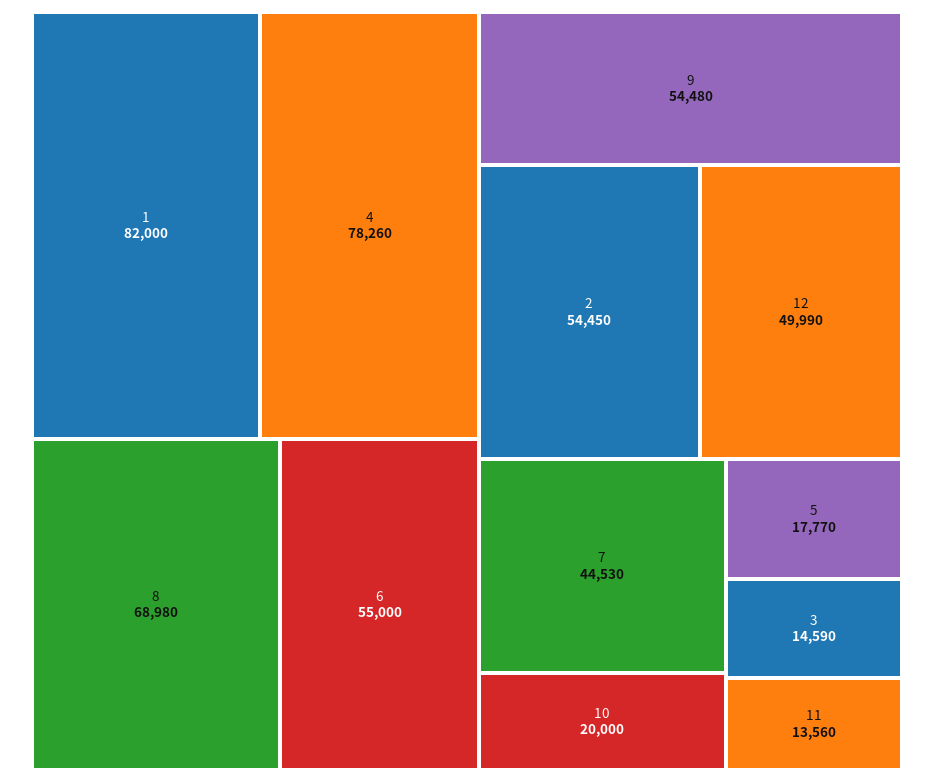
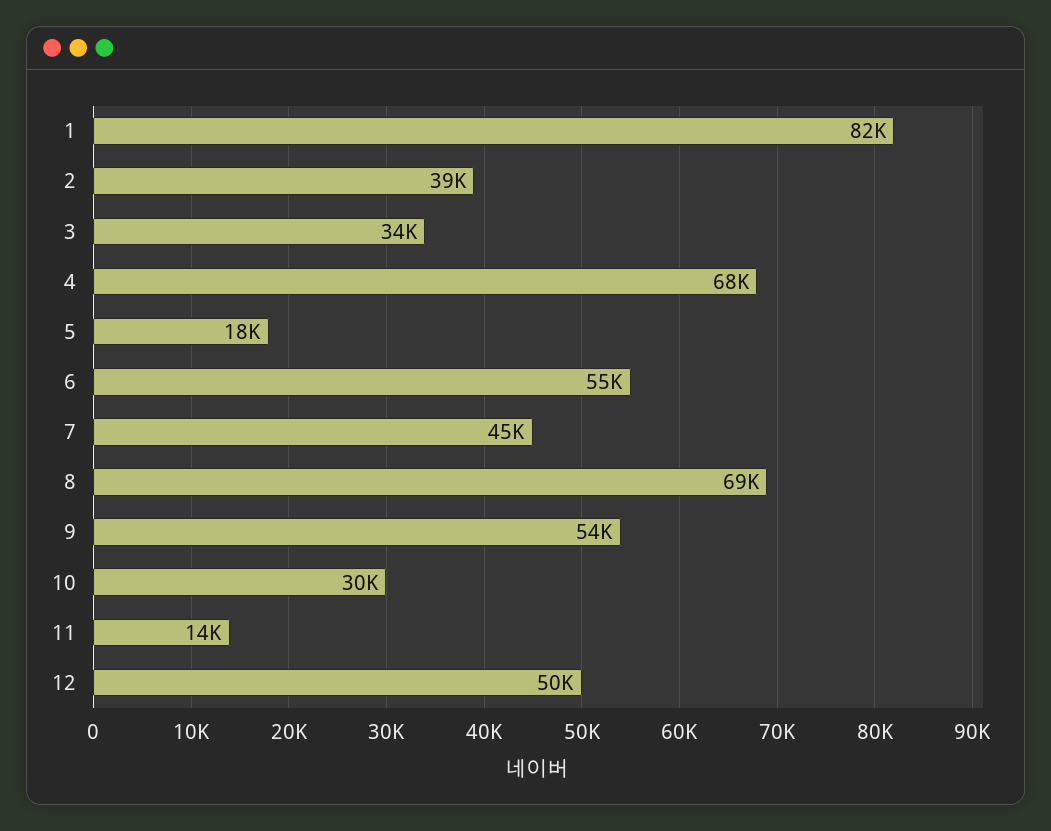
4: 78260 -> 68000
2: 54450 -> 39000
10: 20000 -> 30000
3: 14590 -> 34000

